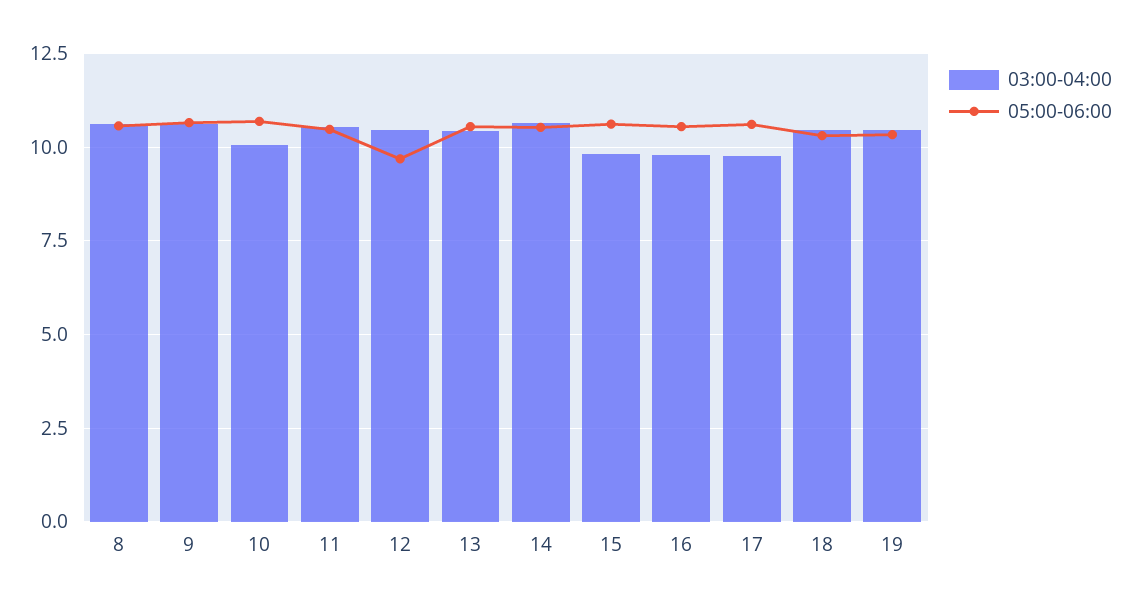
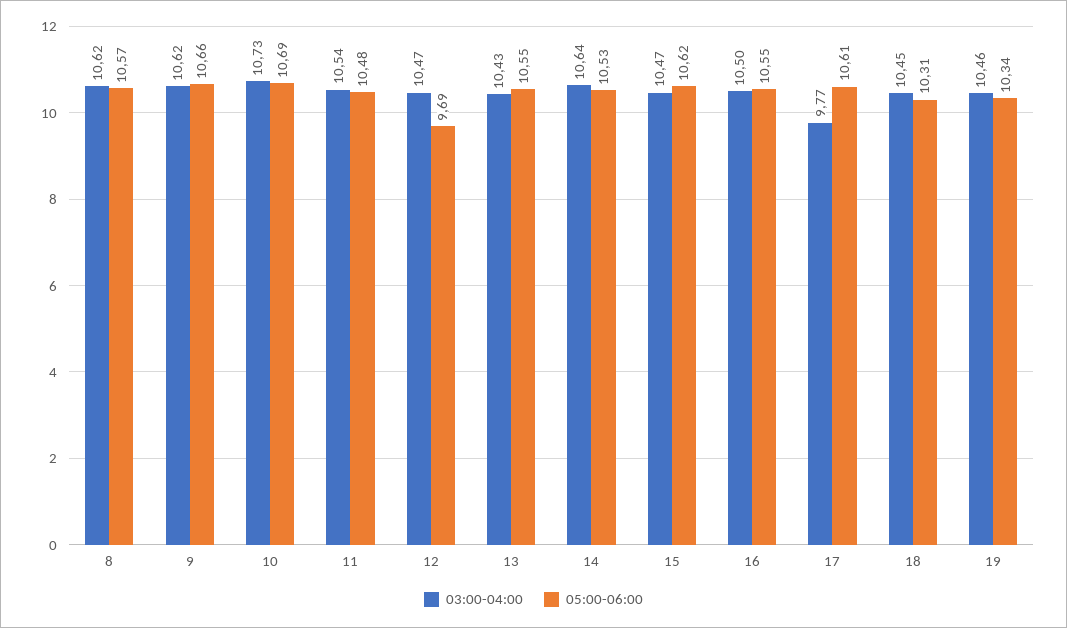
03:00-04:00, 10: 10 -> 10.73
03:00-04:00, 15: 9.75 -> 10.47
03:00-04:00, 16: 9.75 -> 10.5

